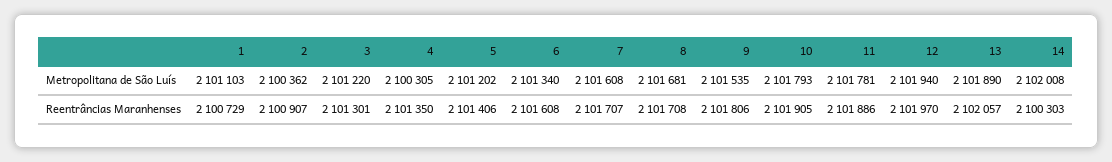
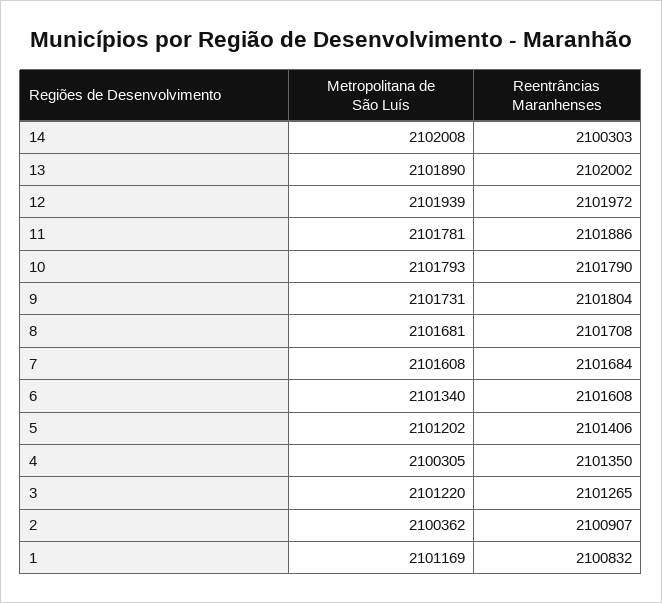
1, Metropolitana de São Luís: 2101103 -> 2101169
9, Metropolitana de São Luís: 2101535 -> 2101731
12, Metropolitana de São Luís: 2101940 -> 2101939
1, Reentrâncias Maranhenses: 2100729 -> 2100832
3, Reentrâncias Maranhenses: 2101301 -> 2101265
7, Reentrâncias Maranhenses: 2101707 -> 2101684
9, Reentrâncias Maranhenses: 2101806 -> 2101804
10, Reentrâncias Maranhenses: 2101905 -> 2101790
12, Reentrâncias Maranhenses: 2101970 -> 2101972
13, Reentrâncias Maranhenses: 2102057 -> 2102002

